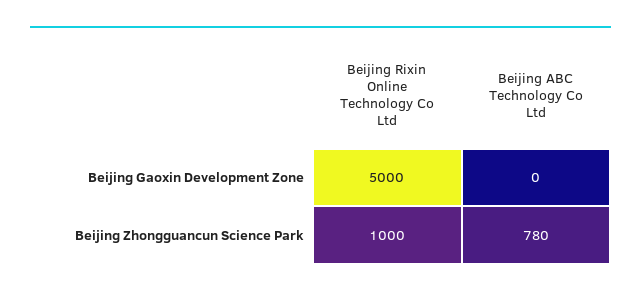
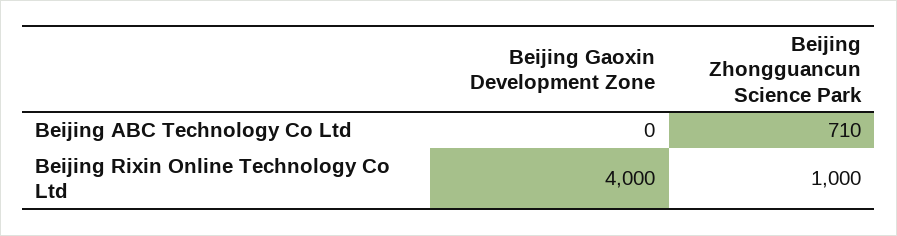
Beijing Rixin Online Technology Co Ltd, Beijing Gaoxin Development Zone: 5000 -> 4000
Beijing ABC Technology Co Ltd, Beijing Zhongguancun Science Park: 780 -> 710

